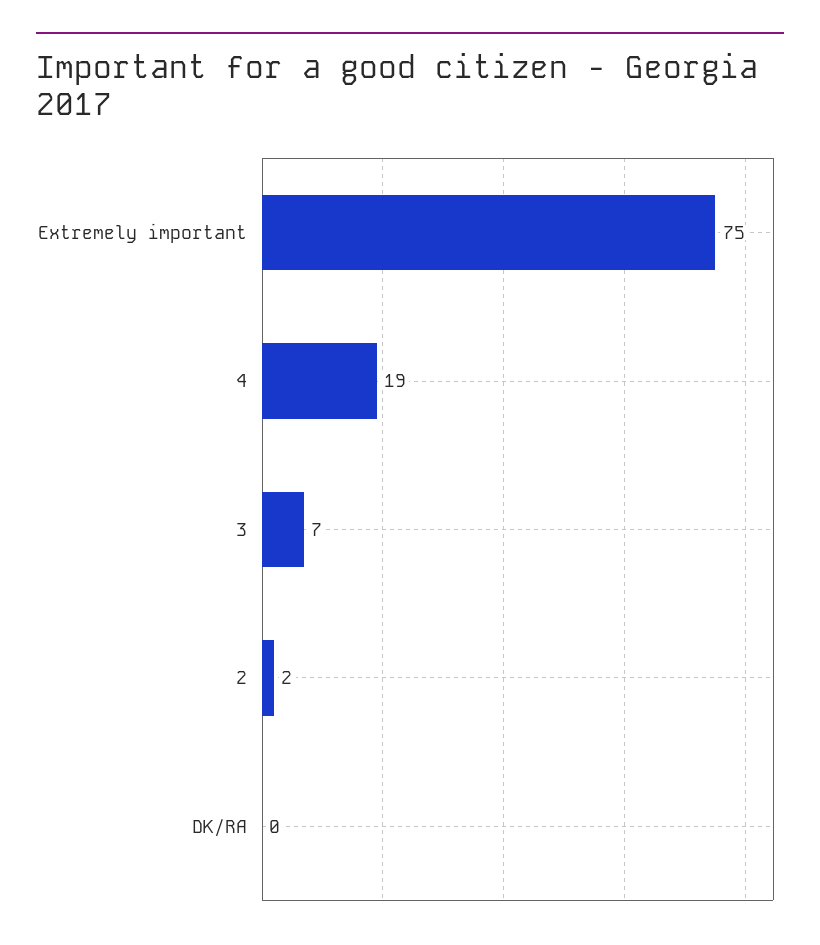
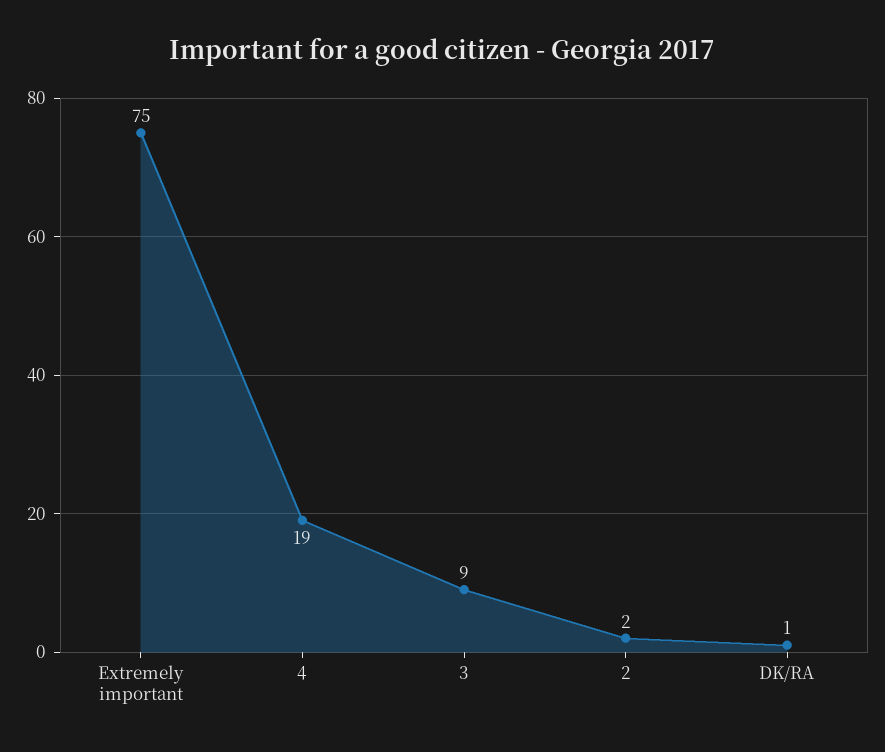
3: 7 -> 9
DK/RA: 0 -> 1

